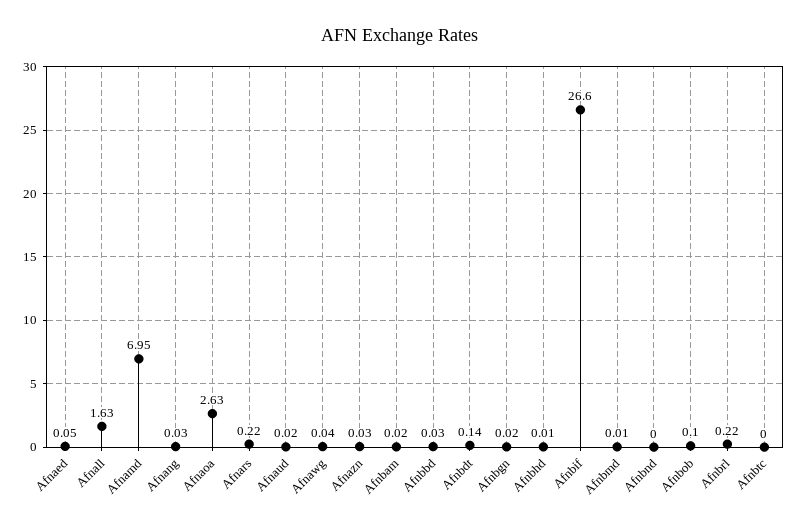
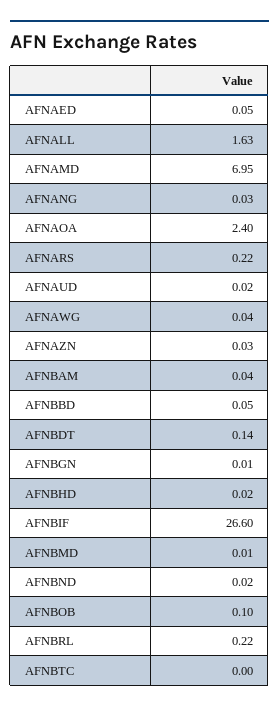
Afnaoa: 2.63 -> 2.4
Afnbam: 0.02 -> 0.04
Afnbbd: 0.03 -> 0.05
Afnbgn: 0.02 -> 0.01
Afnbhd: 0.01 -> 0.02
Afnbnd: 0 -> 0.02

